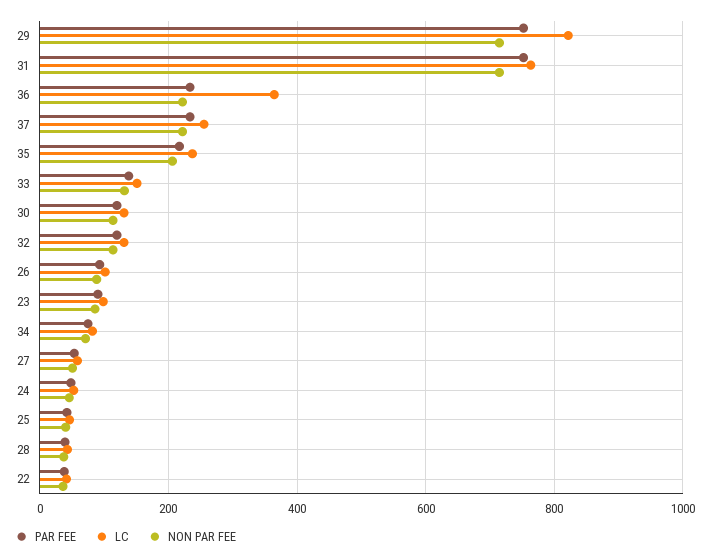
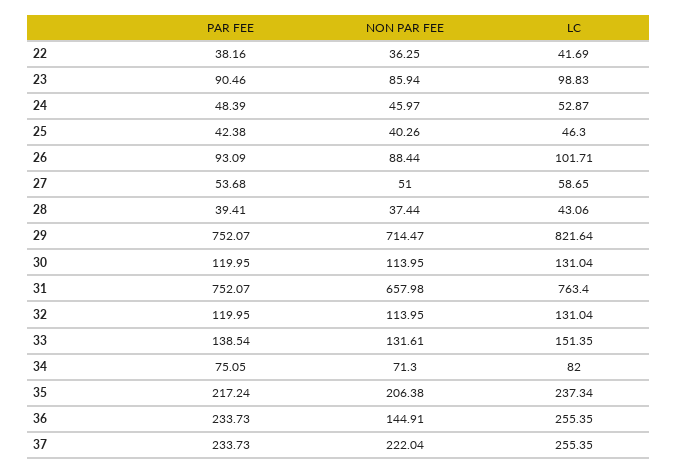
NON PAR FEE, 31: 720 -> 657.98
LC, 36: 360 -> 255.35
NON PAR FEE, 36: 220 -> 144.91

